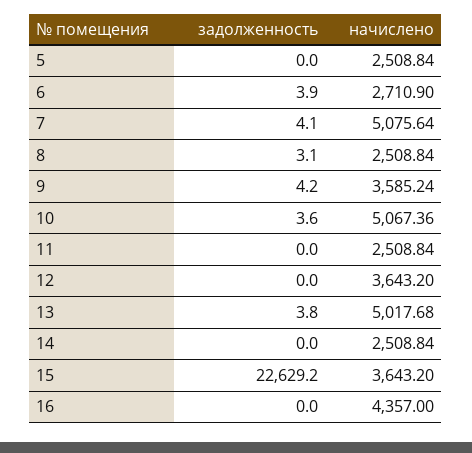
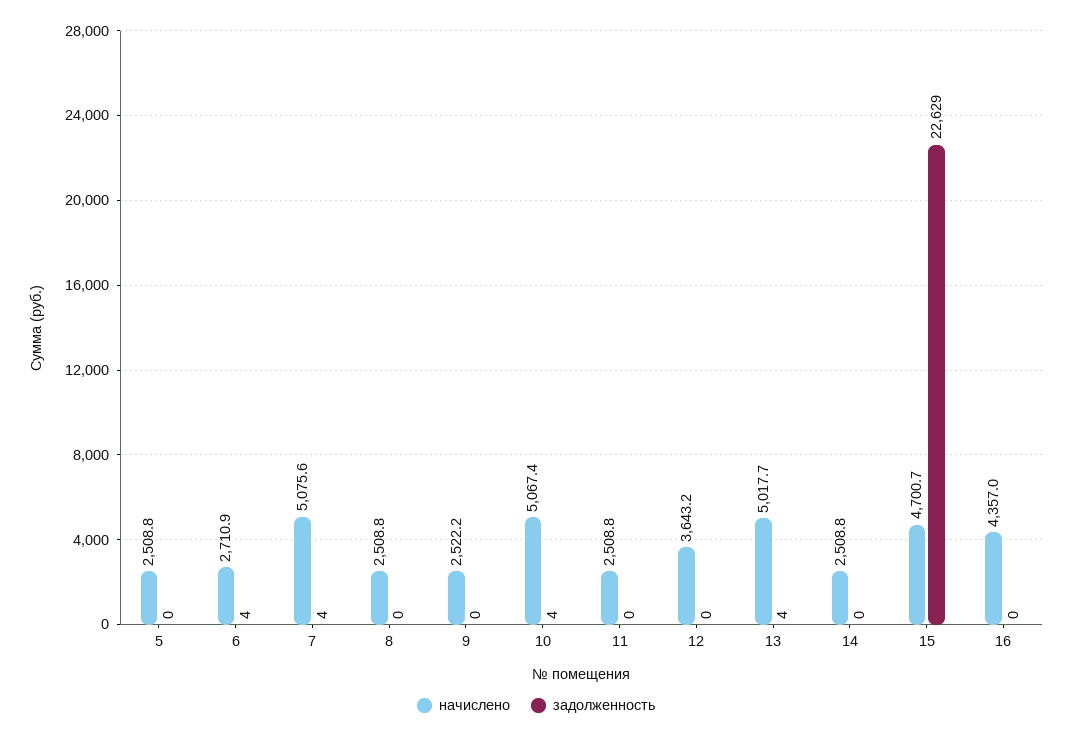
задолженность, 8: 3.1 -> 0
задолженность, 9: 4.2 -> 0
начислено, 9: 3585.24 -> 2522.2
начислено, 15: 3643.2 -> 4700.7

